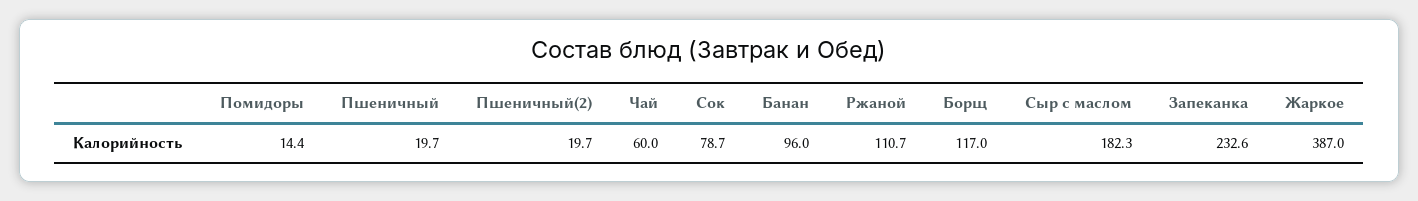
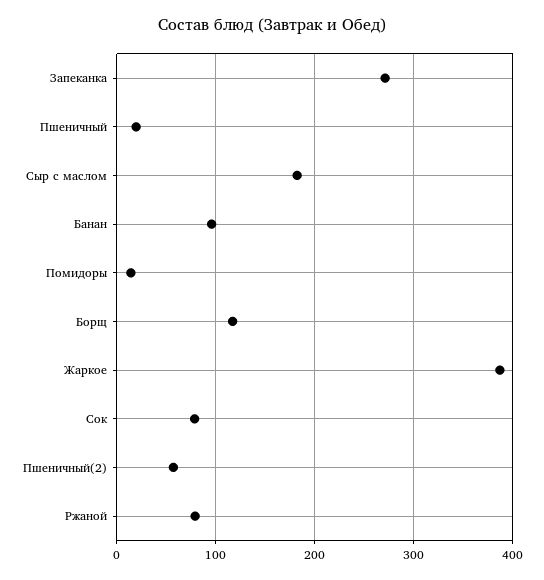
Пшеничный(2): 19.7 -> 60
Чай: 60 -> none
Ржаной: 110.7 -> 80
Запеканка: 232.6 -> 270

